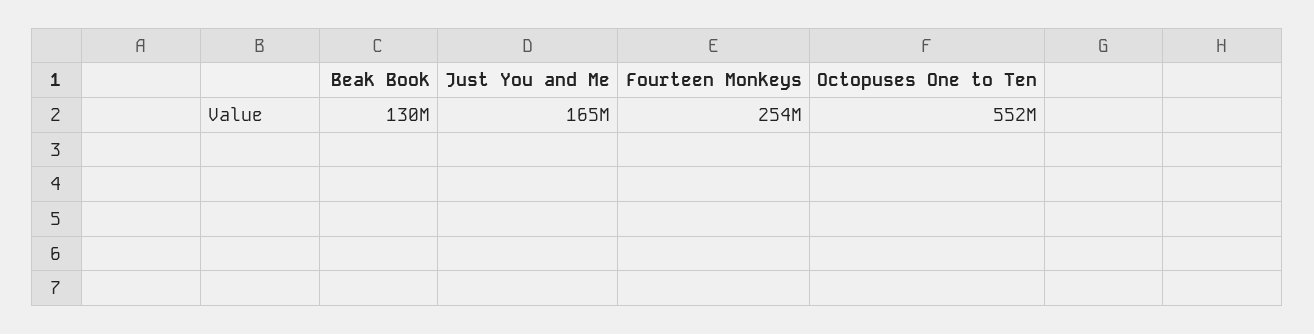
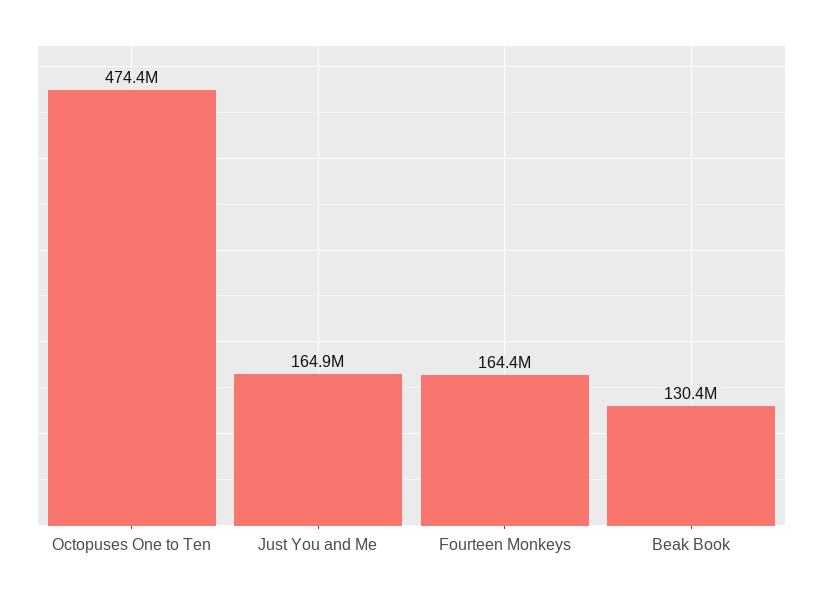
Fourteen Monkeys: 254000000 -> 164400000
Octopuses One to Ten: 552000000 -> 474400000

